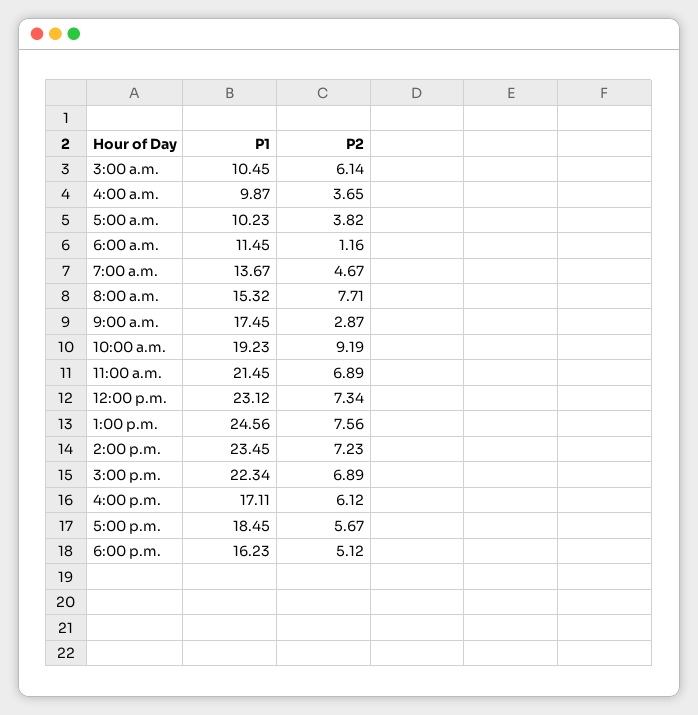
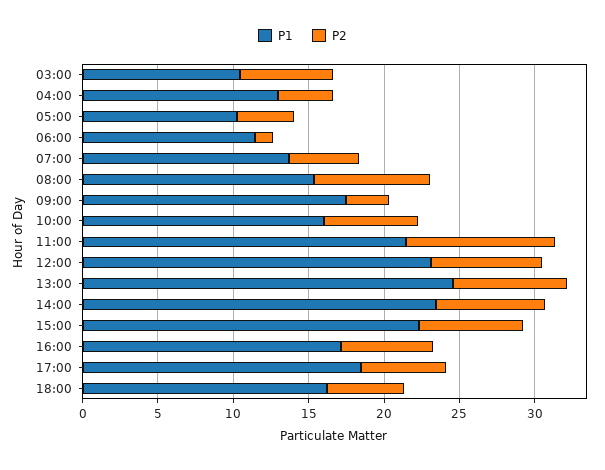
P1, 4:00 a.m.: 9.87 -> 13
P1, 10:00 a.m.: 19.23 -> 16
P2, 10:00 a.m.: 9.19 -> 6
P2, 11:00 a.m.: 6.89 -> 10

